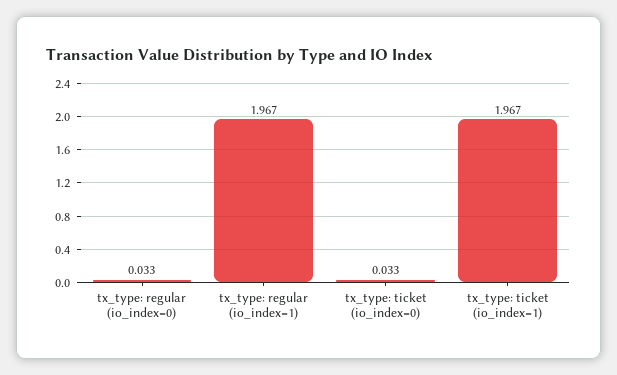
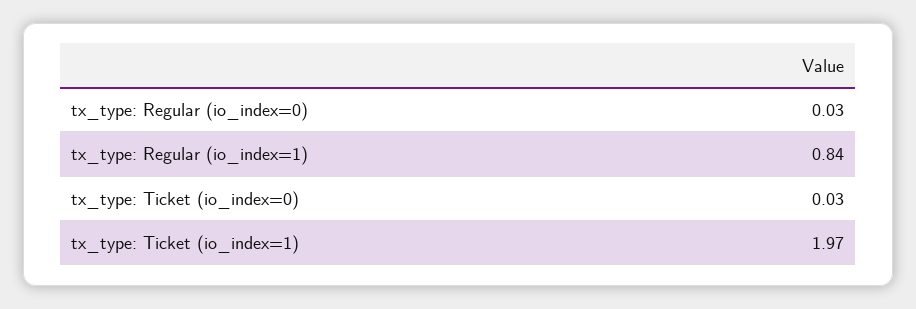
tx_type: regular (io_index=1): 1.967 -> 0.84

